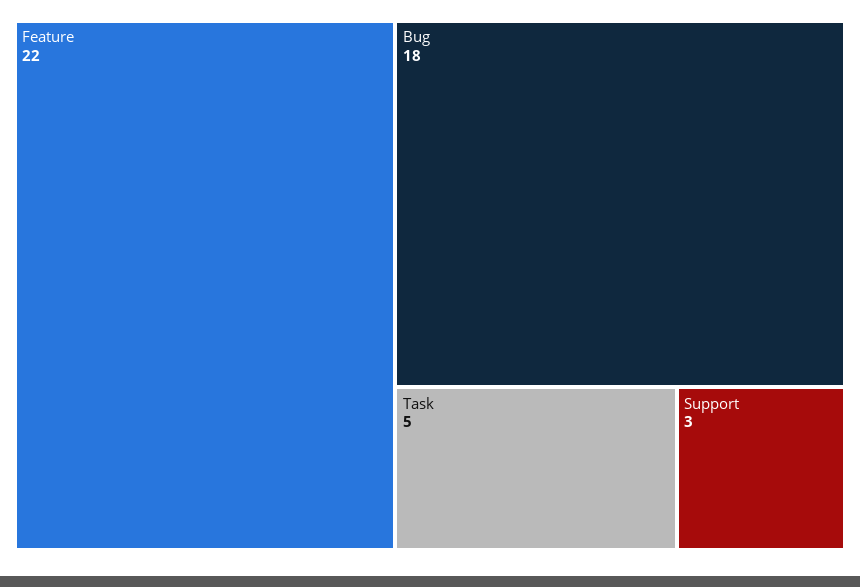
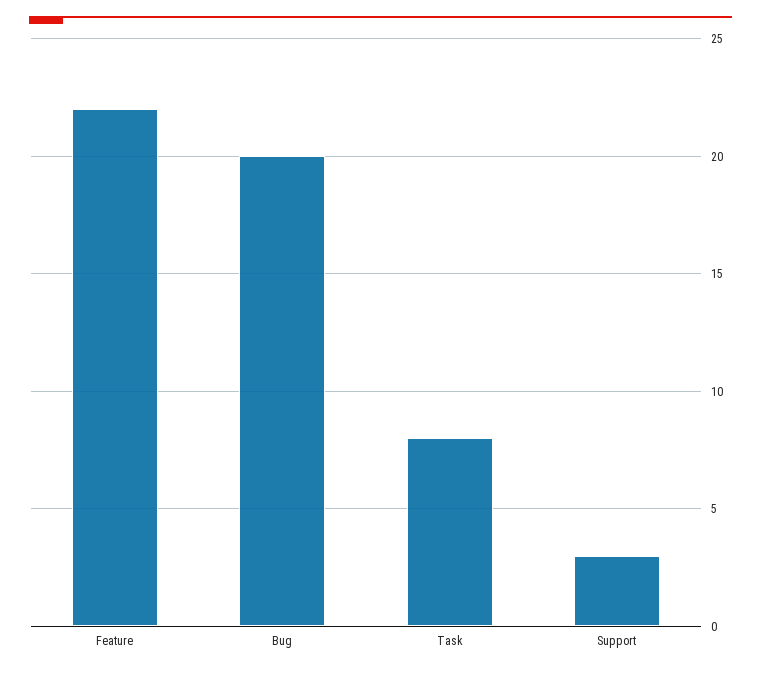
Bug: 18 -> 20
Task: 5 -> 8

